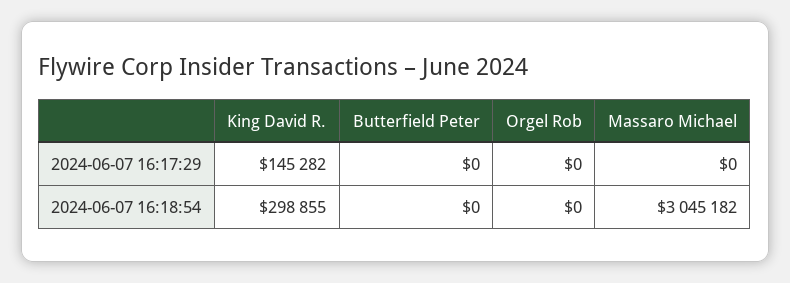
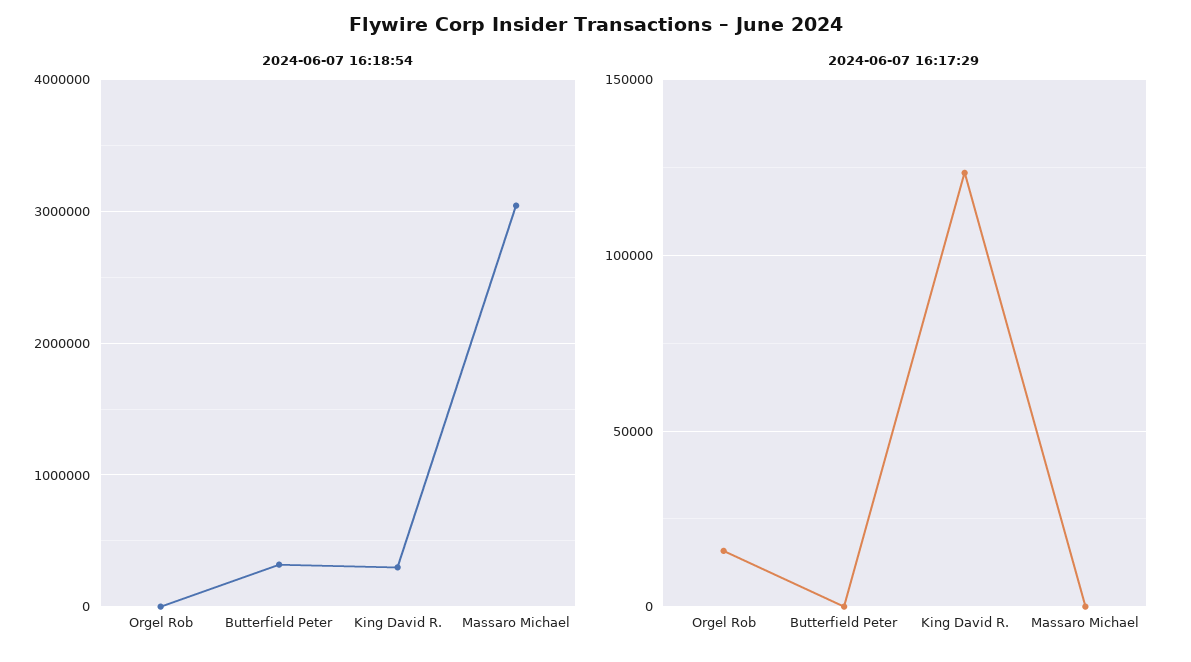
2024-06-07 16:17:29, King David R.: 145282 -> 125000
2024-06-07 16:17:29, Orgel Rob: 0 -> 15000
2024-06-07 16:18:54, Butterfield Peter: 0 -> 300000

